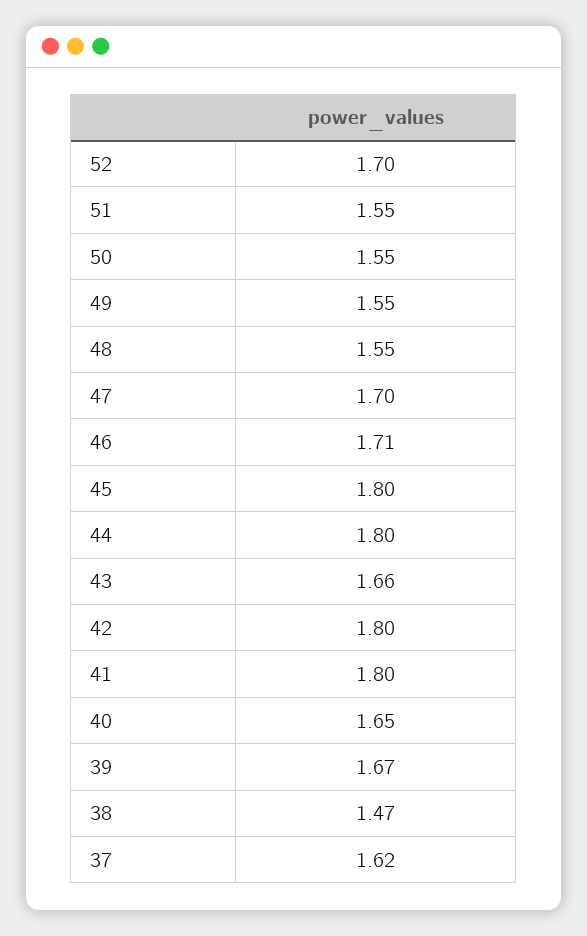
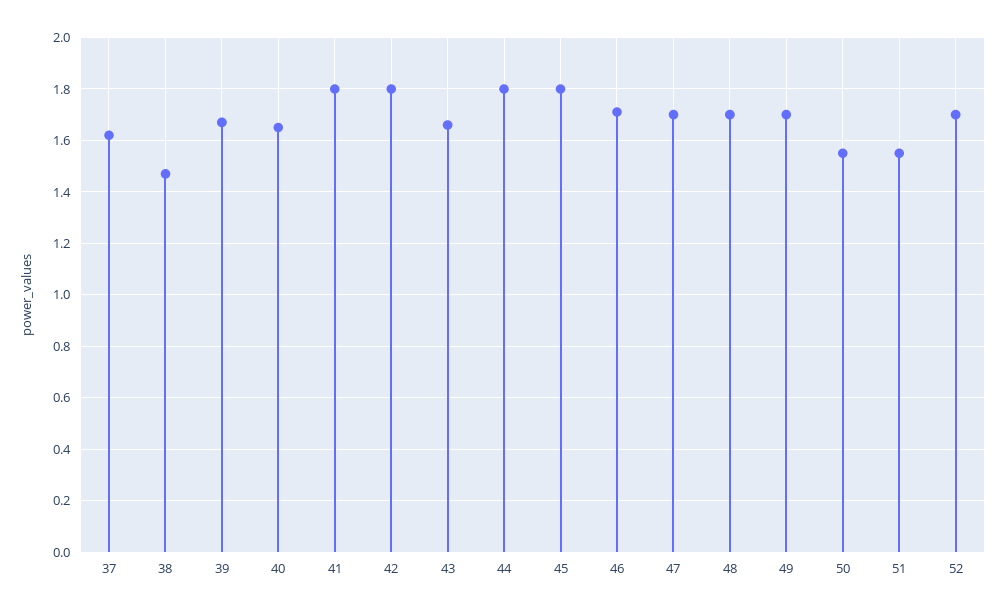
49: 1.55 -> 1.7
48: 1.55 -> 1.7

